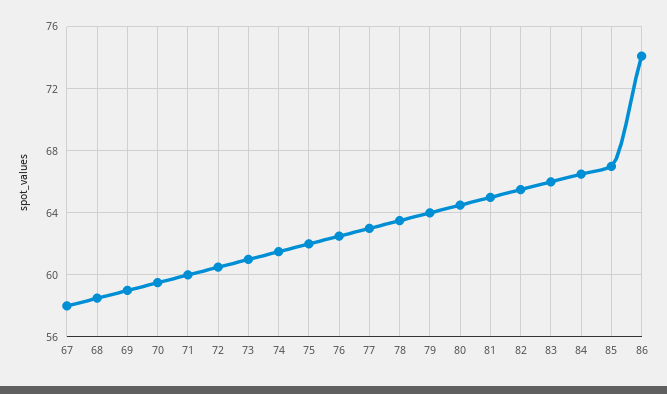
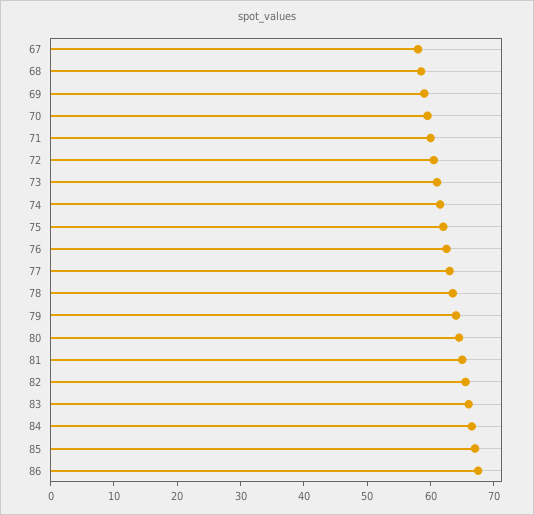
86: 74 -> 68

